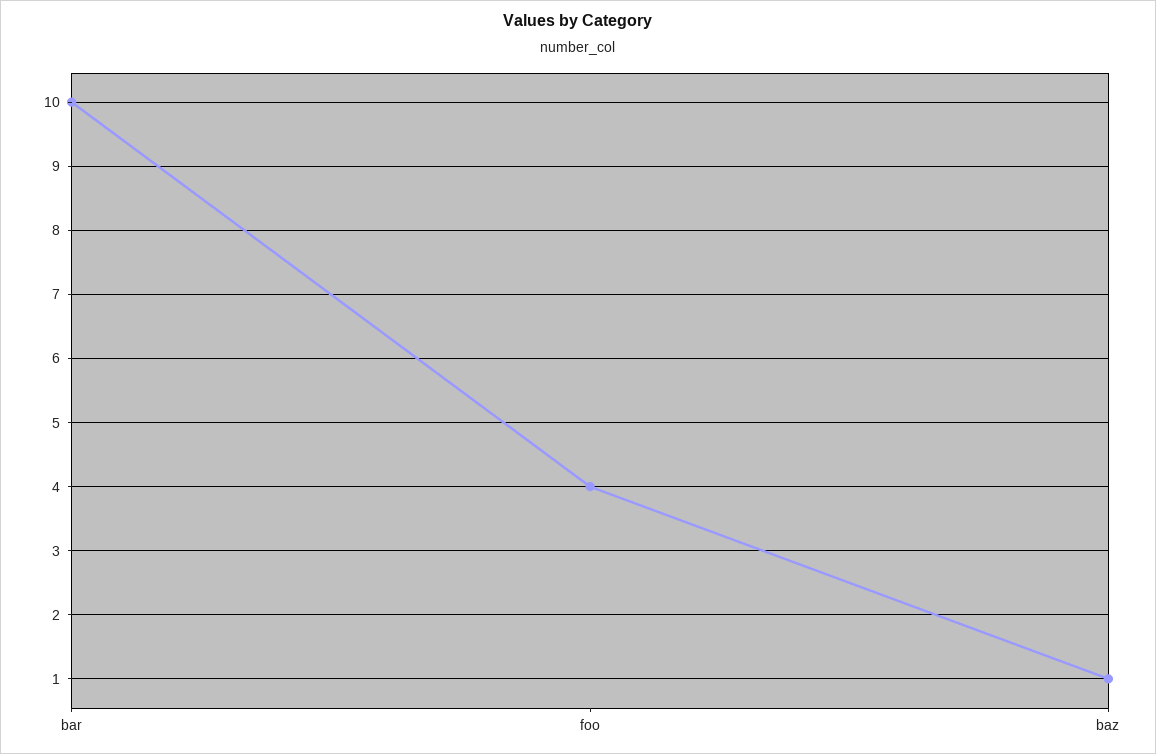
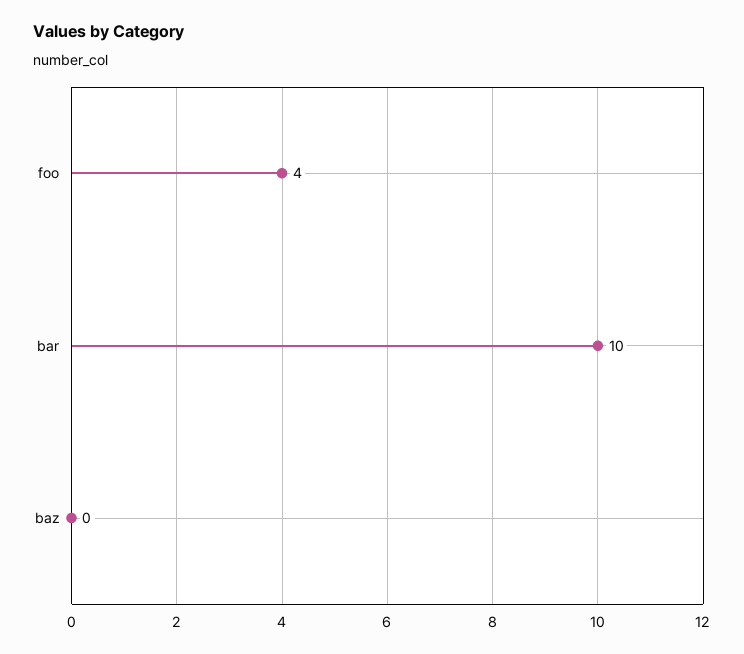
baz: 1 -> 0

